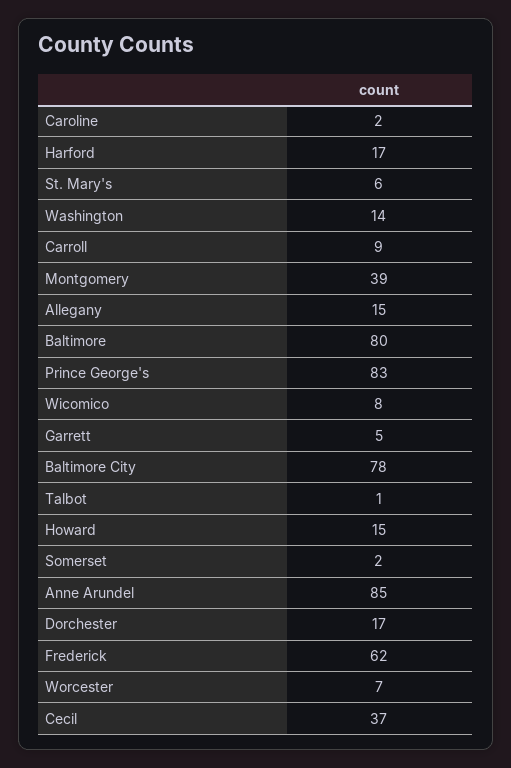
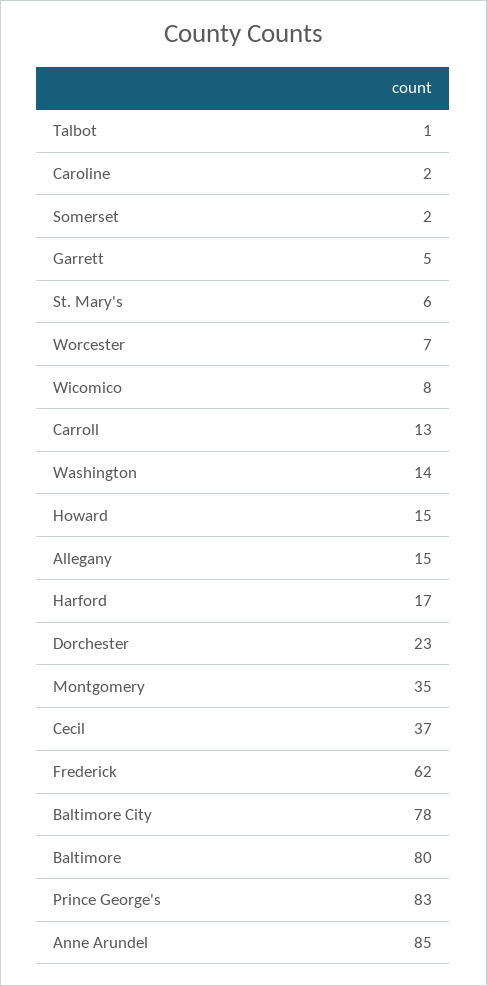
Carroll: 9 -> 13
Montgomery: 39 -> 35
Dorchester: 17 -> 23

